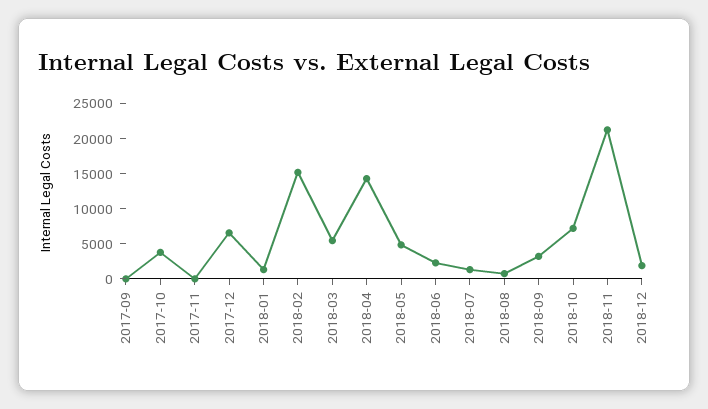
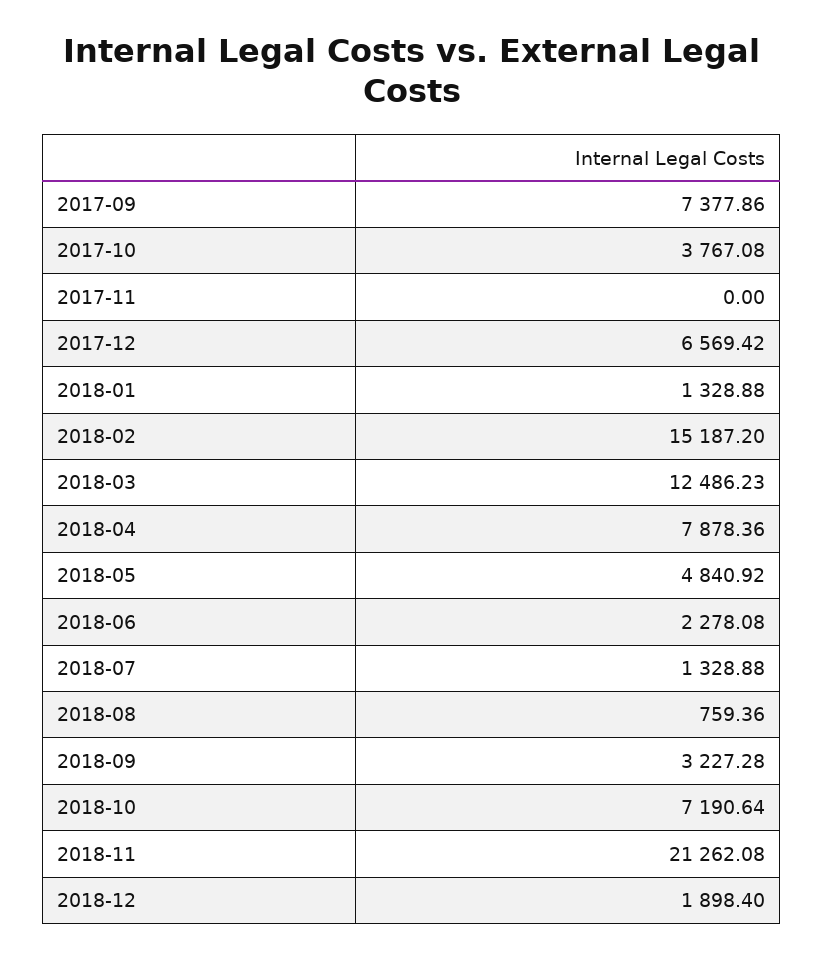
2017-09: 0 -> 7377.86
2018-03: 5000 -> 12486.23
2018-04: 15000 -> 7878.36

